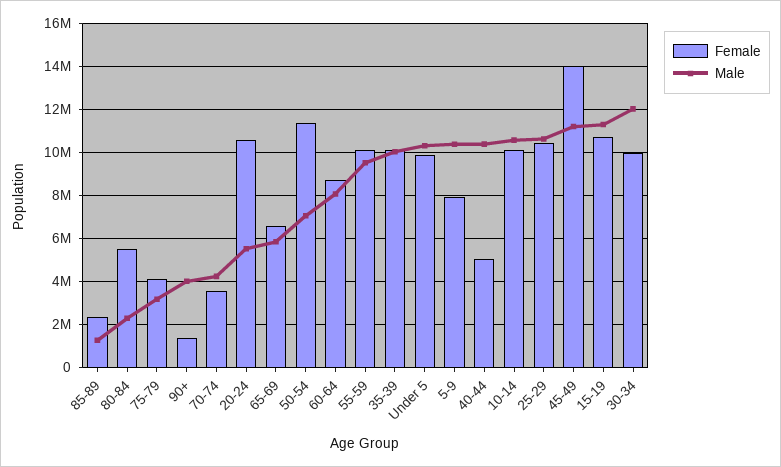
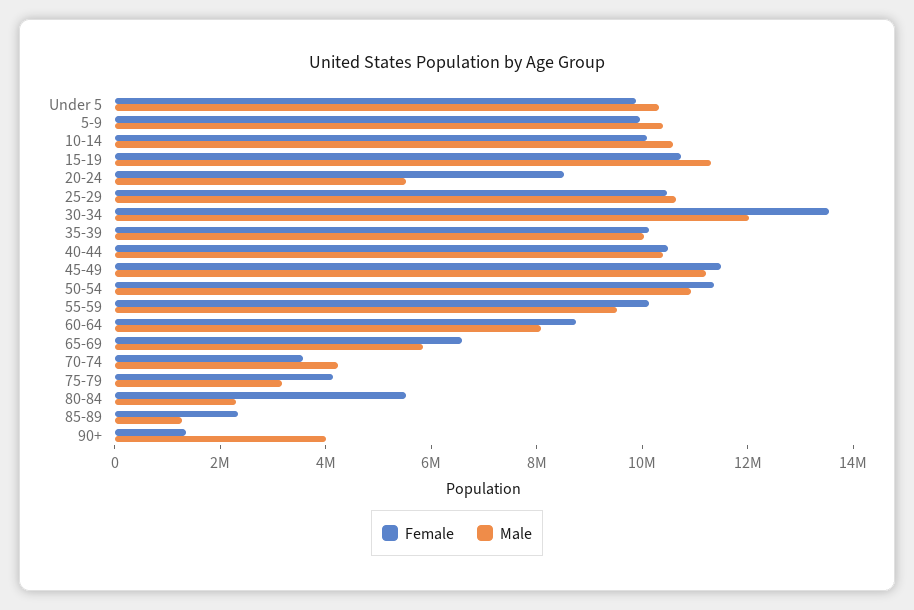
Female, 20-24: 10500000 -> 8500000
Male, 50-54: 7000000 -> 11000000
Female, 5-9: 8000000 -> 10000000
Female, 40-44: 5000000 -> 10500000
Female, 45-49: 14000000 -> 11500000
Female, 30-34: 10000000 -> 13500000

